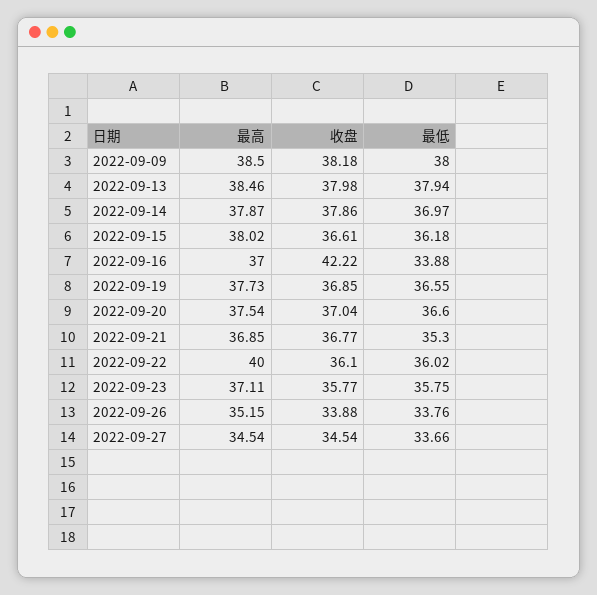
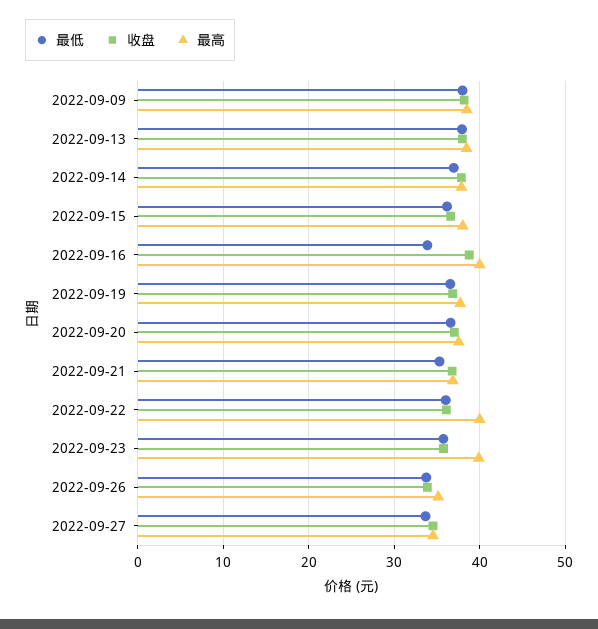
最高, 2022-09-16: 37 -> 40
收盘, 2022-09-16: 42.22 -> 39
最高, 2022-09-23: 37.11 -> 40

